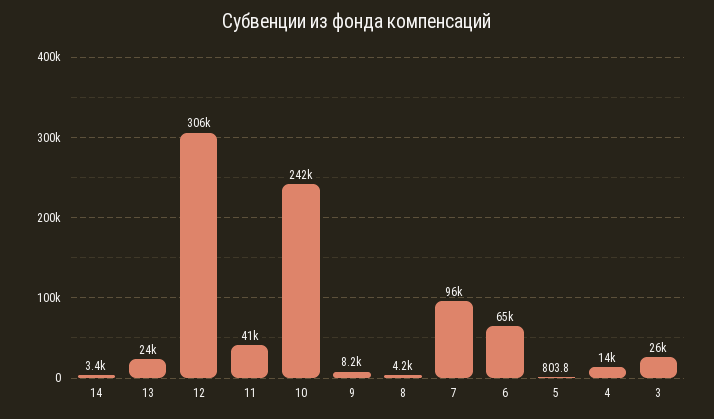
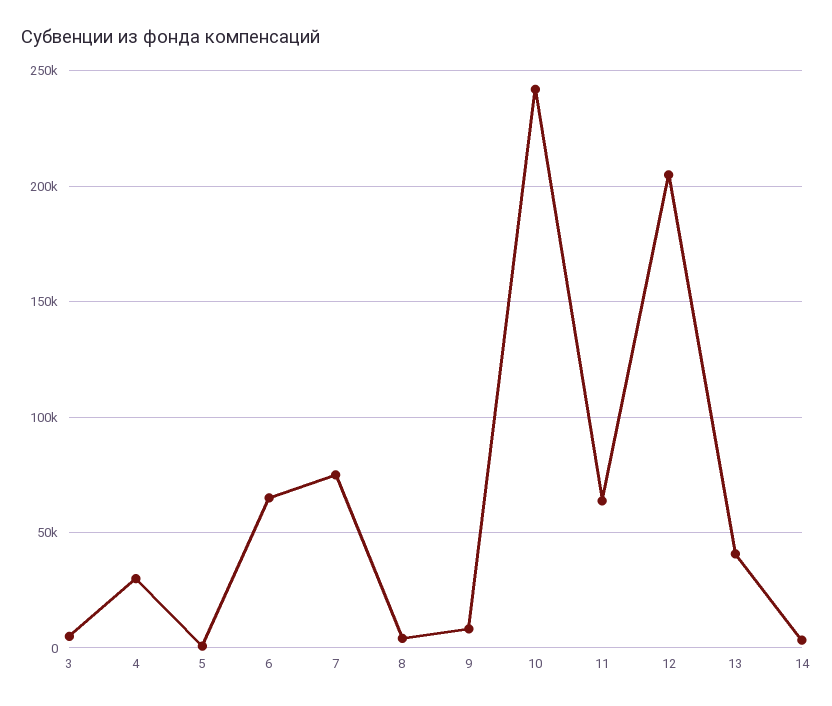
13: 24000 -> 40000
12: 306000 -> 205000
11: 41000 -> 65000
7: 96000 -> 75000
4: 14000 -> 30000
3: 26000 -> 5000

